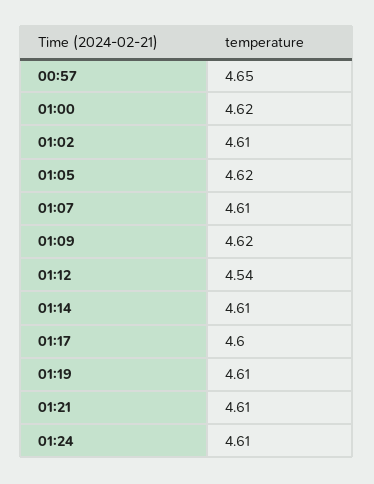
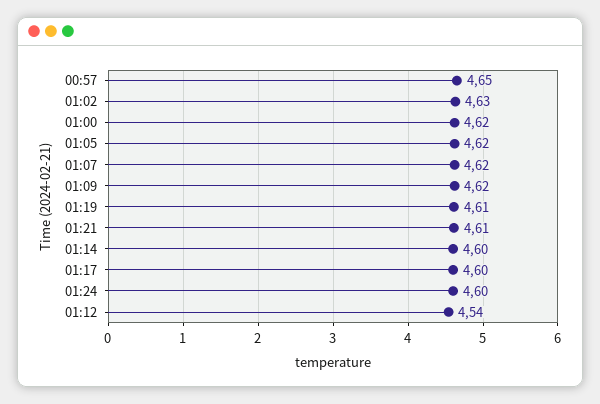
01:02: 4.61 -> 4.63
01:07: 4.61 -> 4.62
01:14: 4.61 -> 4.6
01:24: 4.61 -> 4.6

